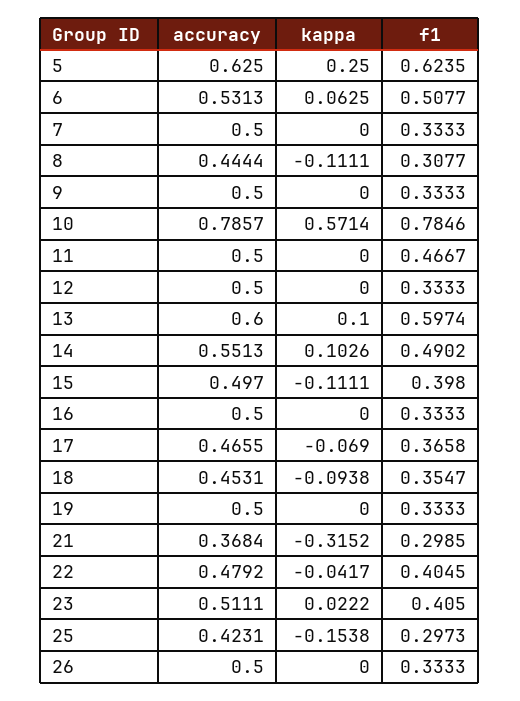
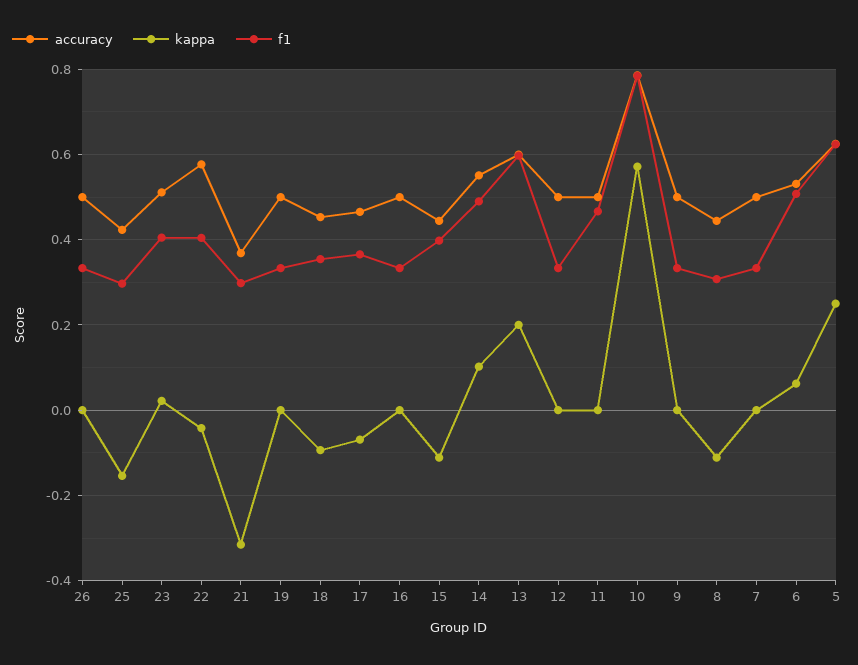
kappa, 13: 0.1 -> 0.2
accuracy, 15: 0.497 -> 0.44
accuracy, 22: 0.4792 -> 0.58

